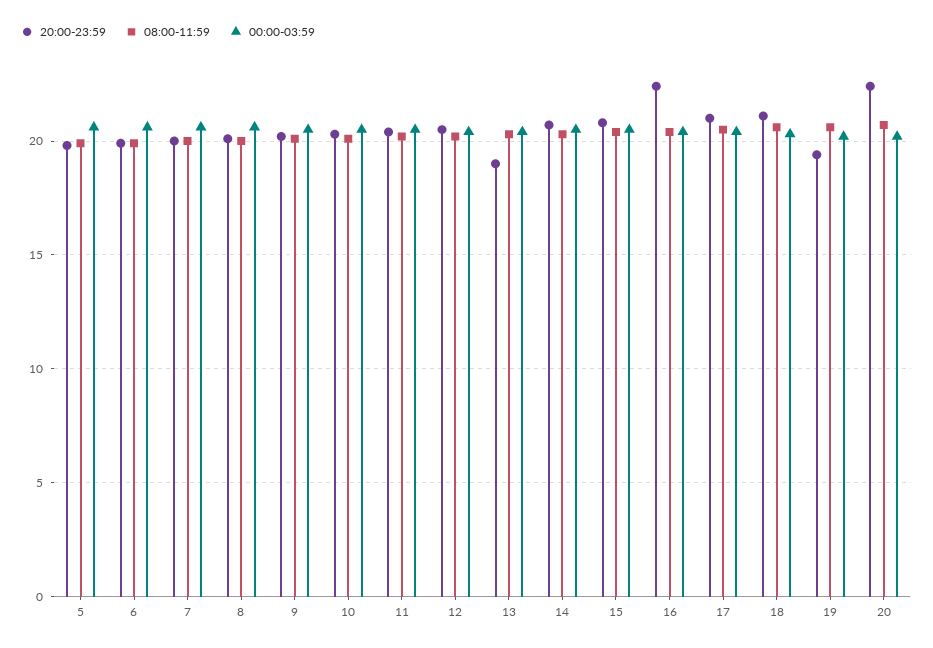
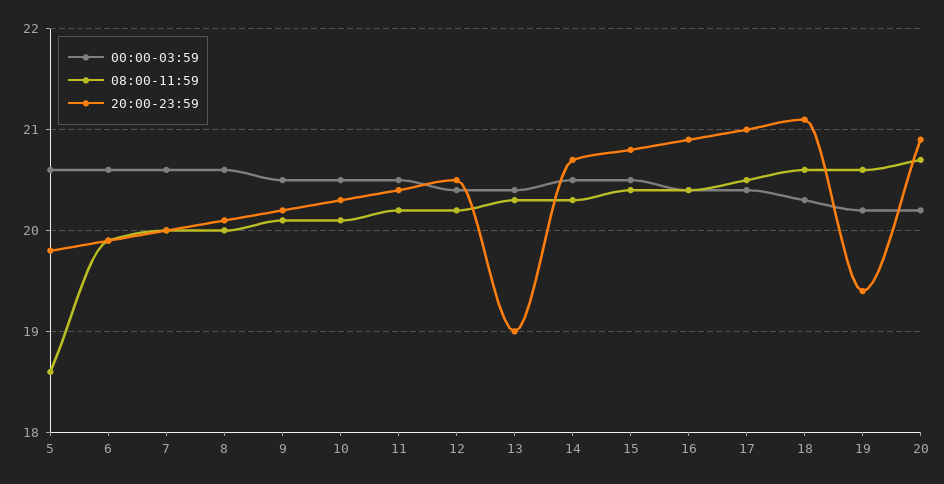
08:00-11:59, 5: 20 -> 18.6
20:00-23:59, 16: 22.5 -> 20.9
20:00-23:59, 20: 22.5 -> 20.9

